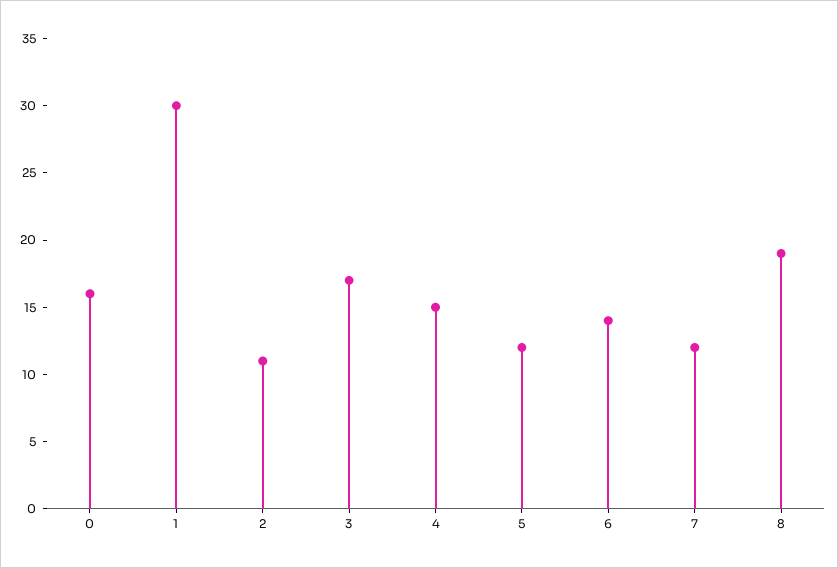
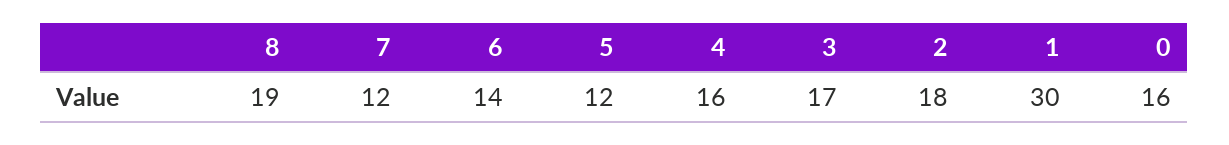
2: 11 -> 18
4: 15 -> 16

